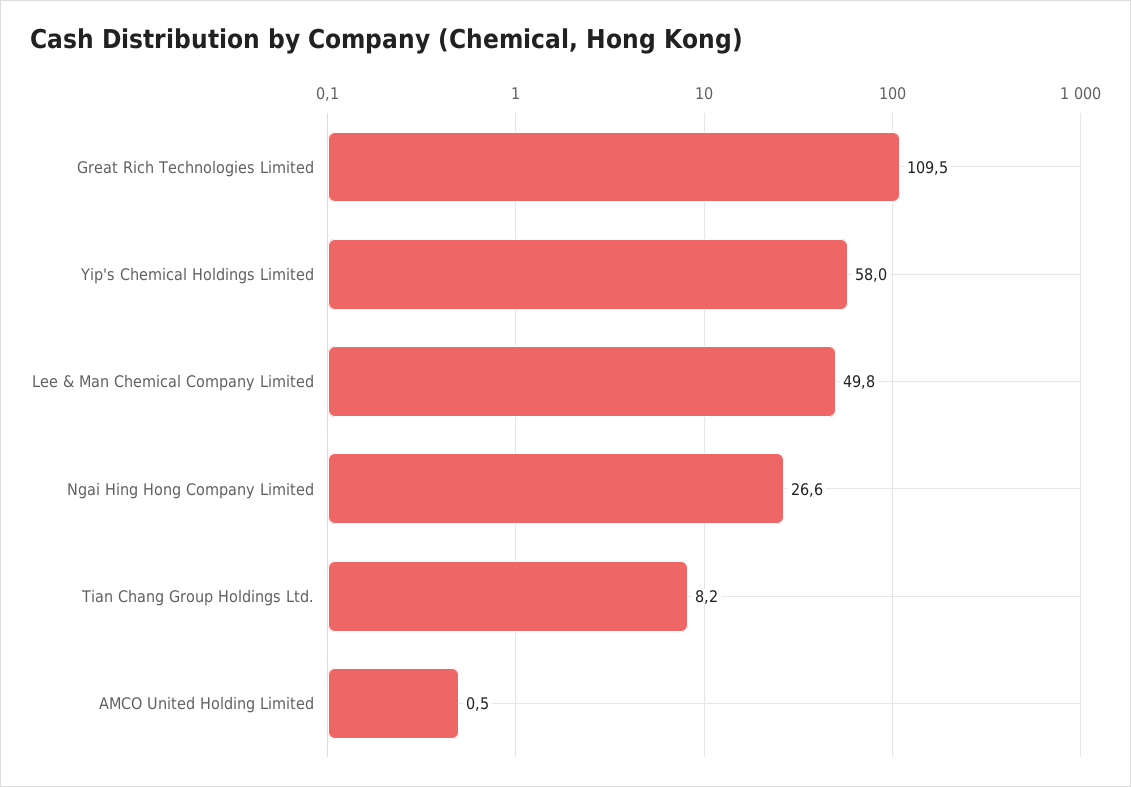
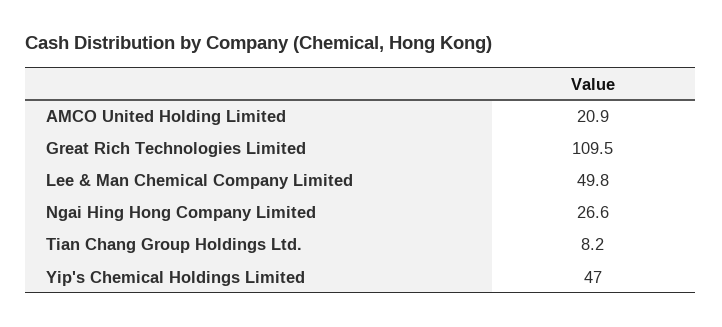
Yip's Chemical Holdings Limited: 58 -> 47
AMCO United Holding Limited: 0.5 -> 20.9

